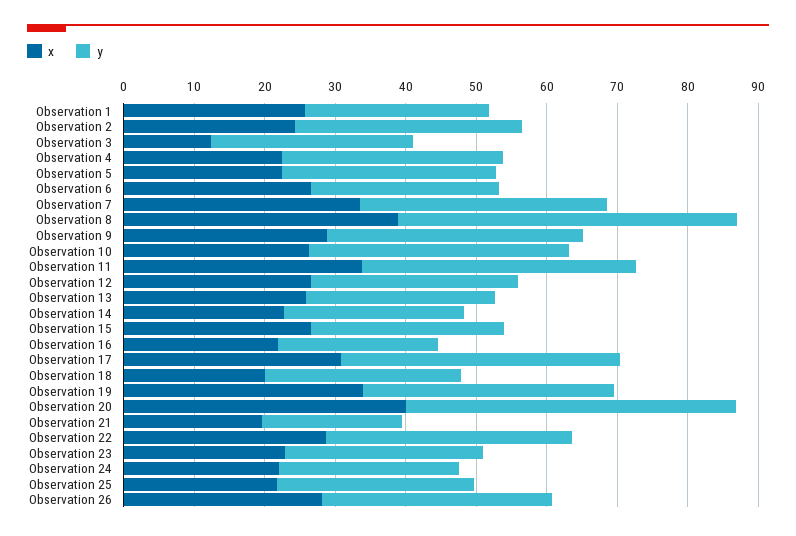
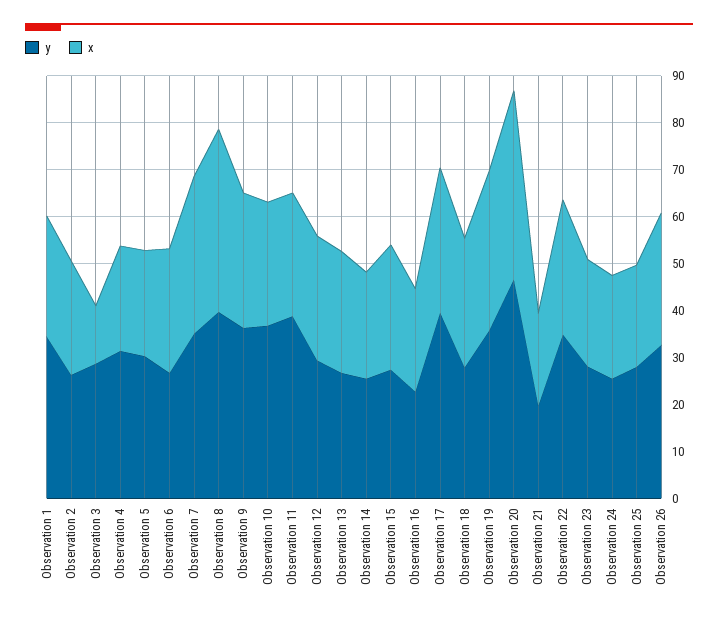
y, Observation 1: 26 -> 34
y, Observation 2: 32 -> 26
y, Observation 8: 48 -> 40
x, Observation 11: 34 -> 26
x, Observation 18: 20 -> 28

